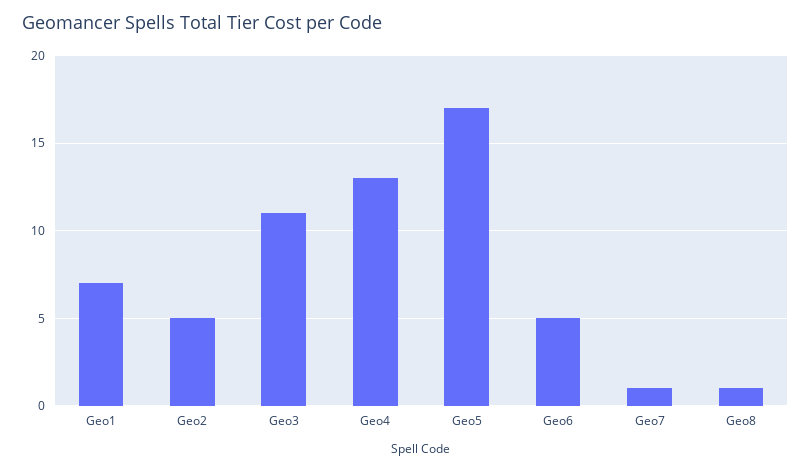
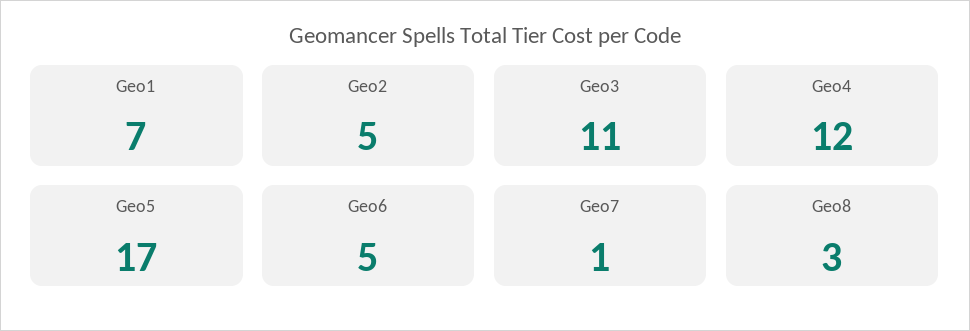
Geo4: 13 -> 12
Geo8: 1 -> 3

